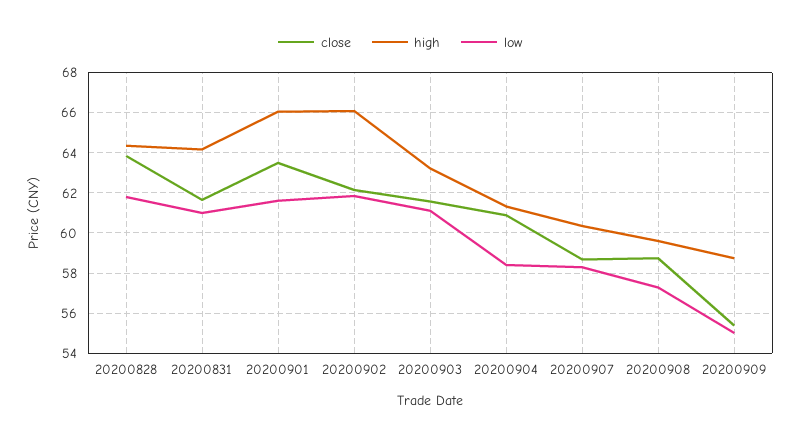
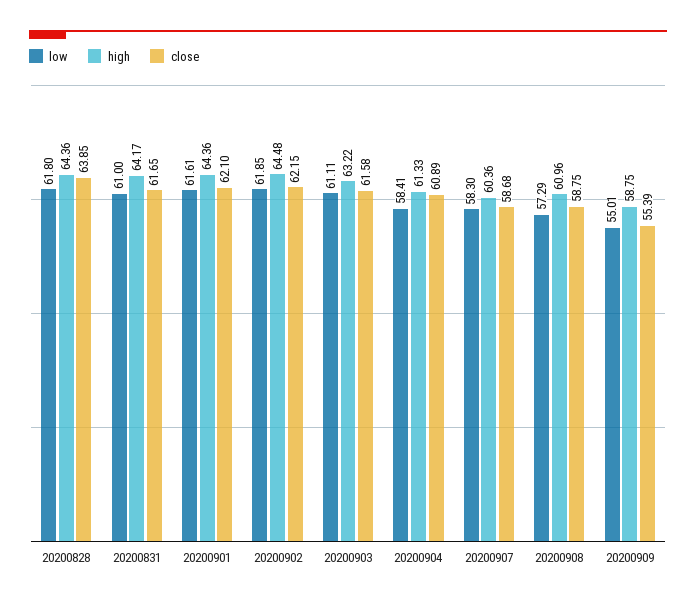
close, 20200901: 63.5 -> 62.1
high, 20200901: 66 -> 64.36
high, 20200902: 66 -> 64.48
high, 20200908: 59.5 -> 60.96

